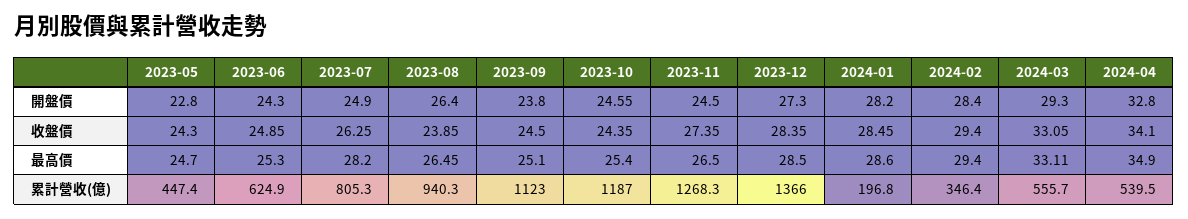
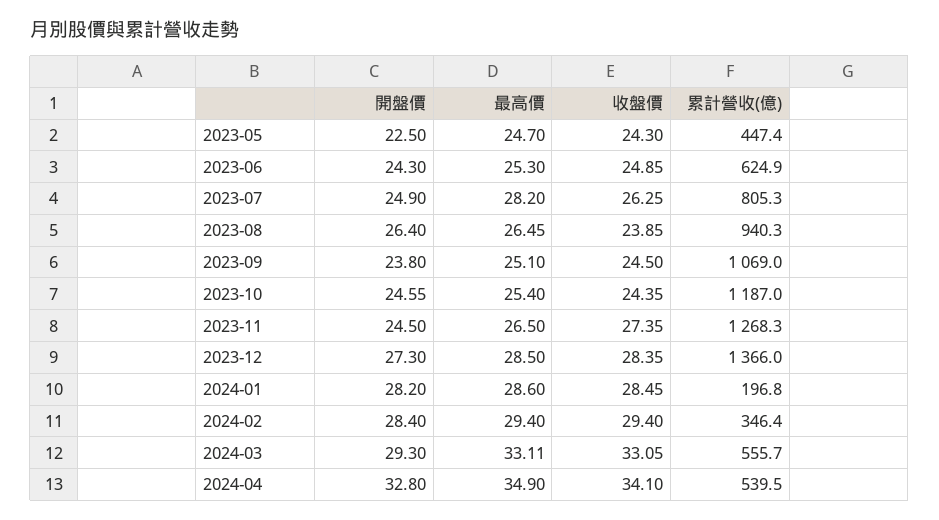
2023-05, 開盤價: 22.8 -> 22.5
2023-09, 累計營收(億): 1123 -> 1069

